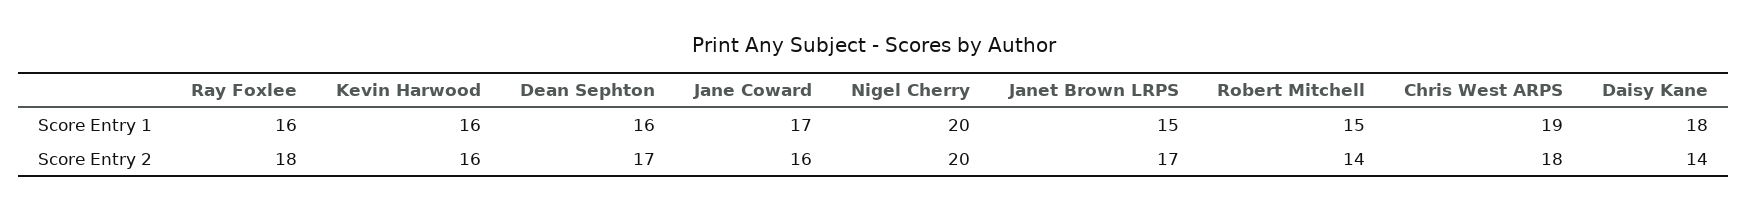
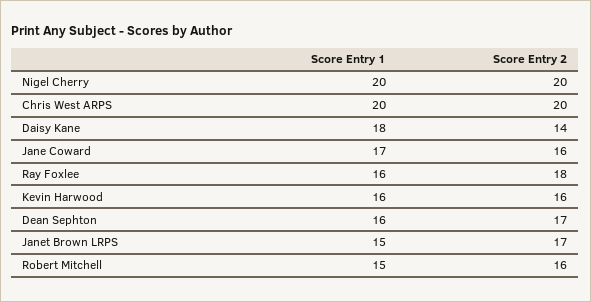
Chris West ARPS, Score Entry 1: 19 -> 20
Robert Mitchell, Score Entry 2: 14 -> 16
Chris West ARPS, Score Entry 2: 18 -> 20

